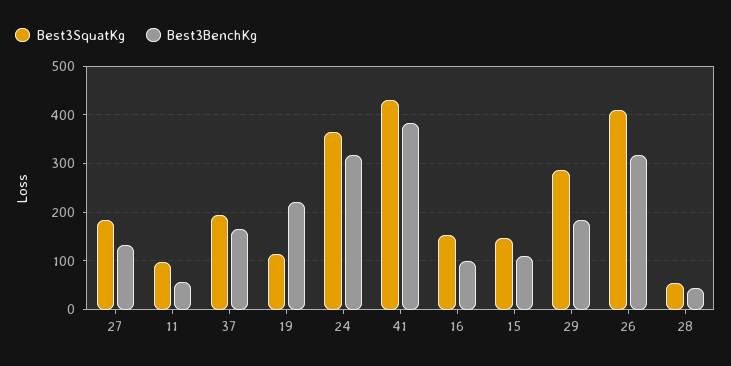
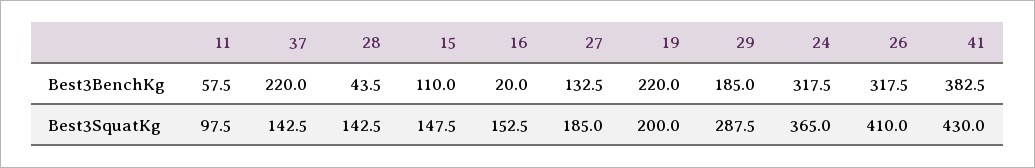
Best3SquatKg, 37: 200 -> 142.5
Best3BenchKg, 37: 160 -> 220
Best3SquatKg, 19: 120 -> 200
Best3BenchKg, 16: 100 -> 20
Best3SquatKg, 28: 60 -> 142.5

